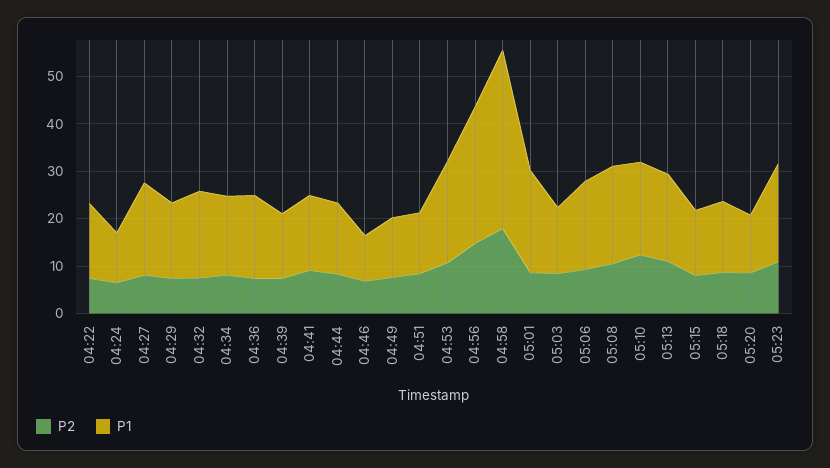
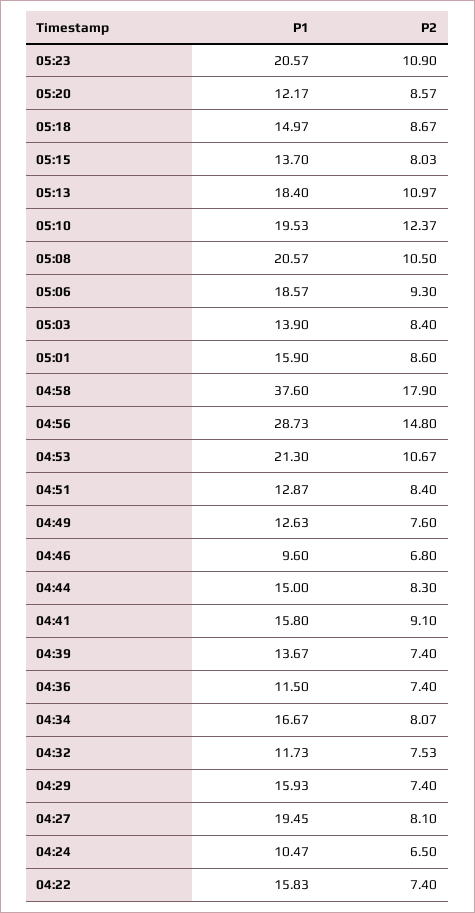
P1, 04:32: 18 -> 11.73
P1, 04:36: 18 -> 11.5
P1, 05:01: 22 -> 15.9

